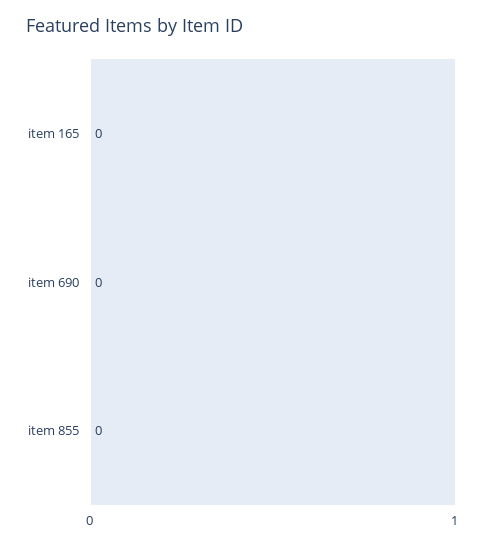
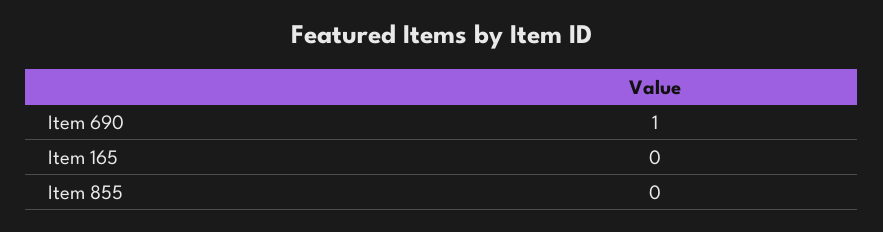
item 690: 0 -> 1

